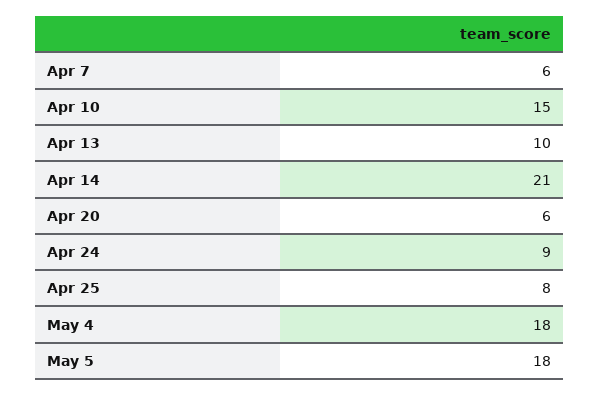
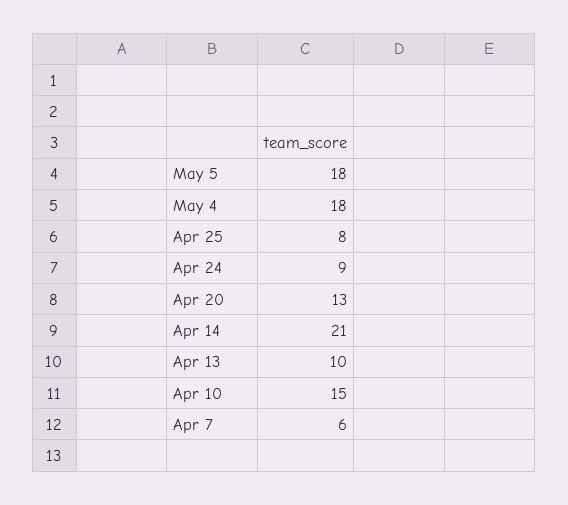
Apr 20: 6 -> 13

